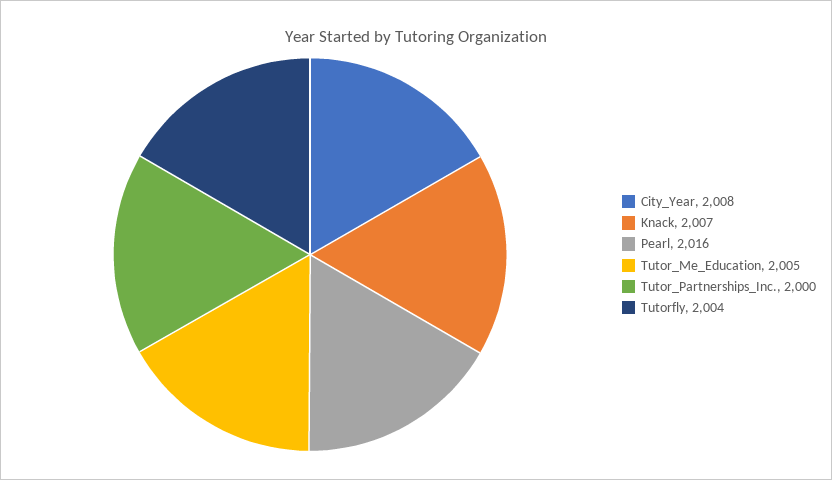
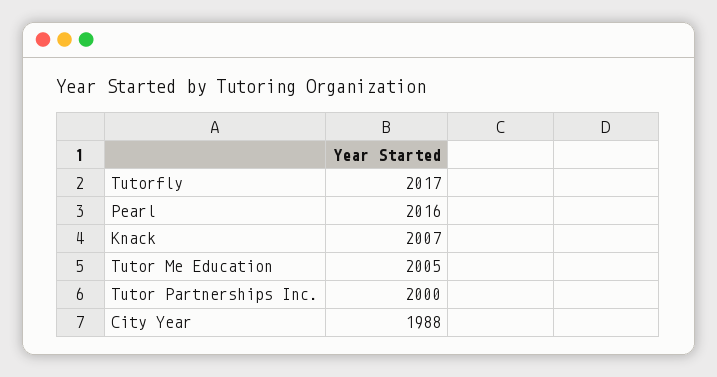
City_Year: 2008 -> 1988
Tutorfly: 2004 -> 2017

